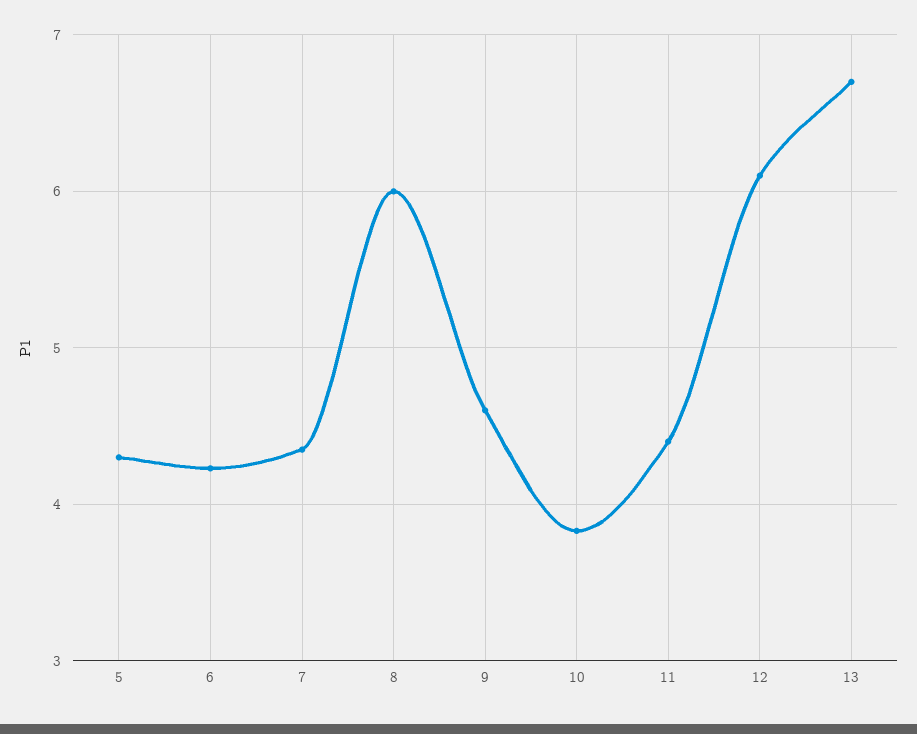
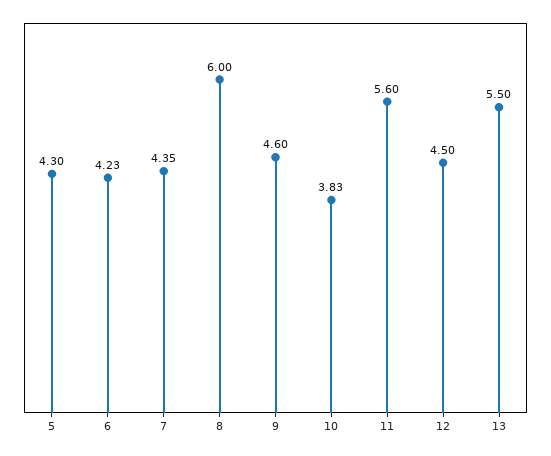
11: 4.4 -> 5.6
12: 6.1 -> 4.5
13: 6.7 -> 5.5

